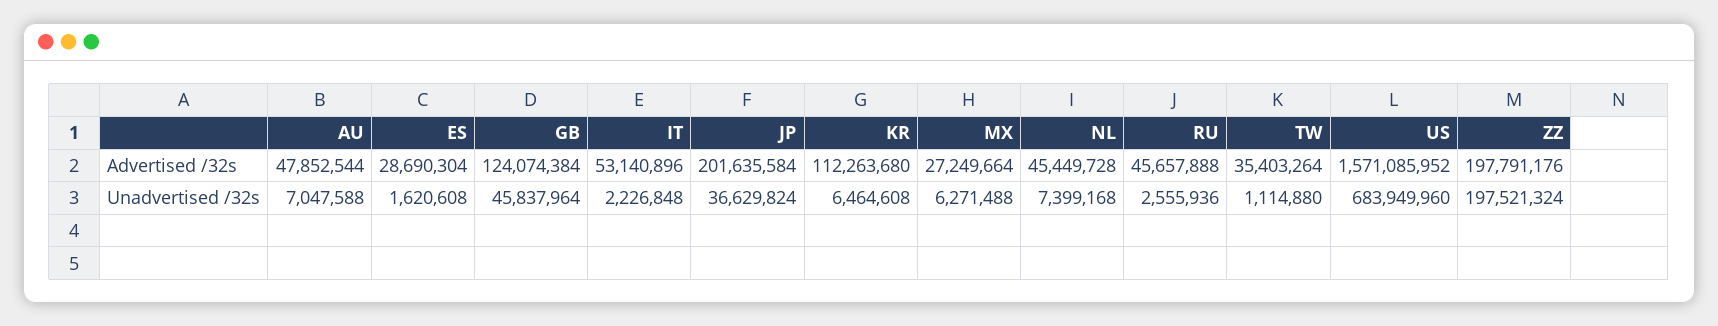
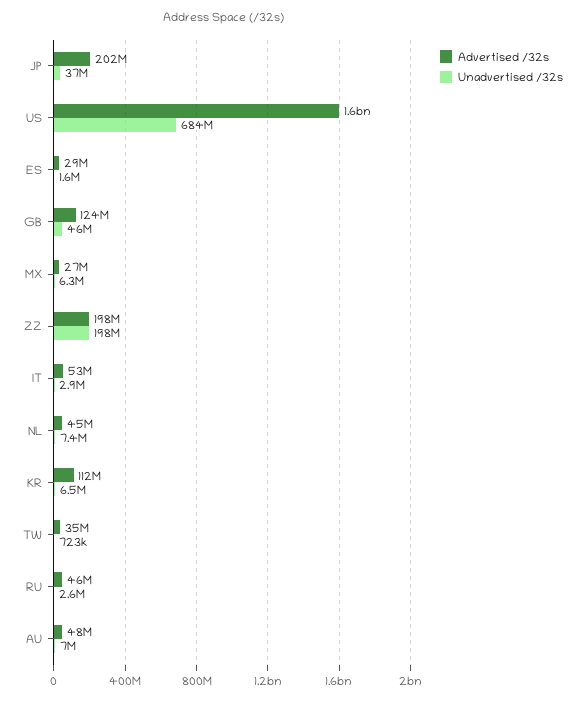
Unadvertised /32s, IT: 2226848 -> 2900000
Unadvertised /32s, TW: 1114880 -> 723000

